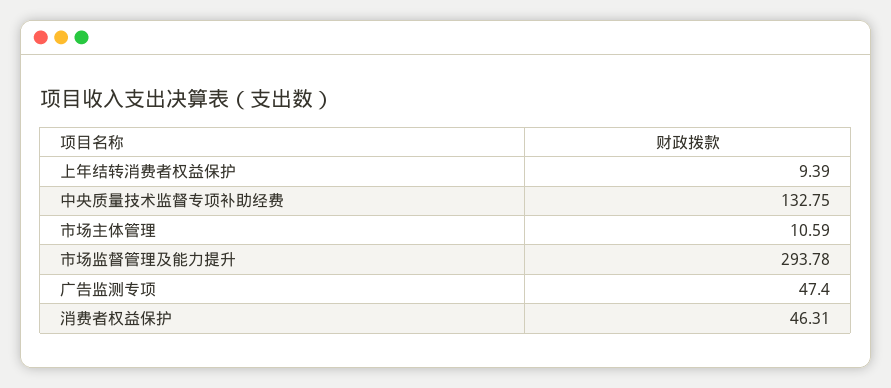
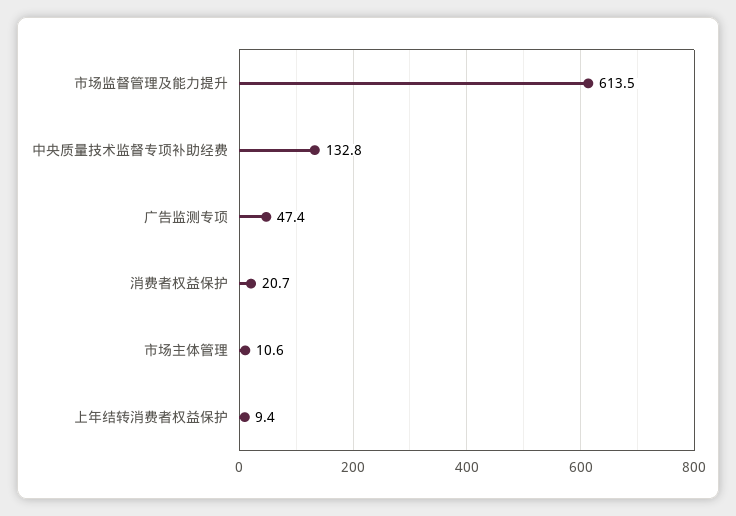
市场监督管理及能力提升: 293.78 -> 613.5
消费者权益保护: 46.31 -> 20.7

